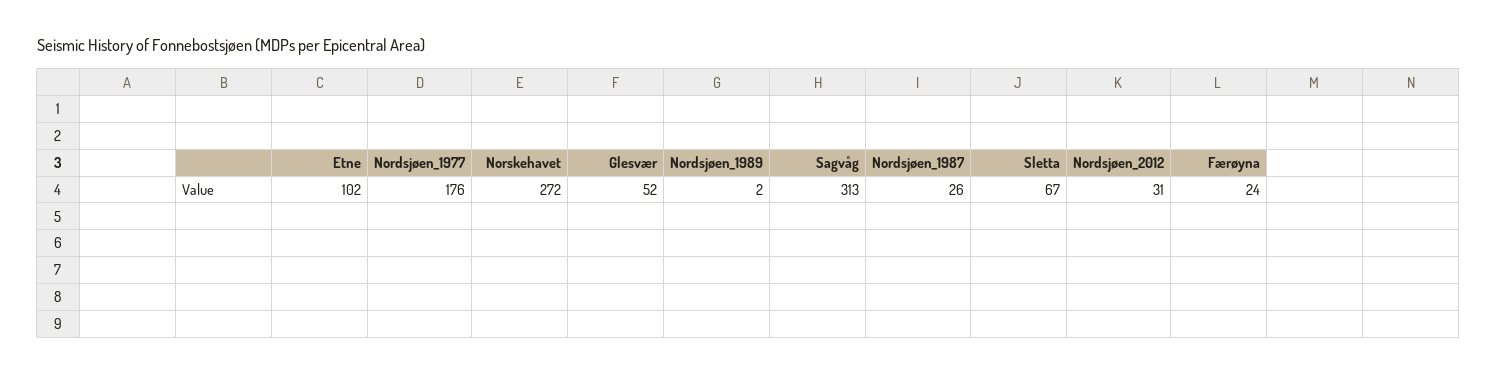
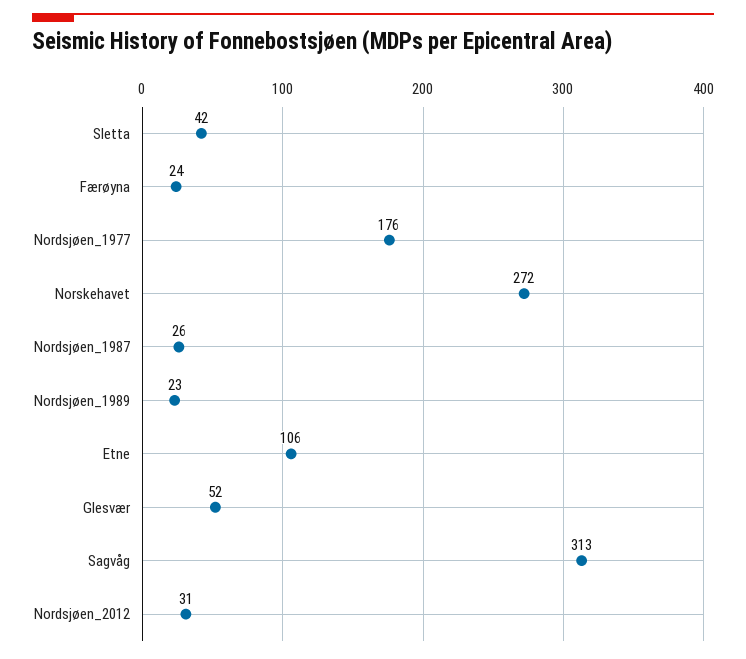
Etne: 102 -> 106
Nordsjøen_1989: 2 -> 23
Sletta: 67 -> 42

